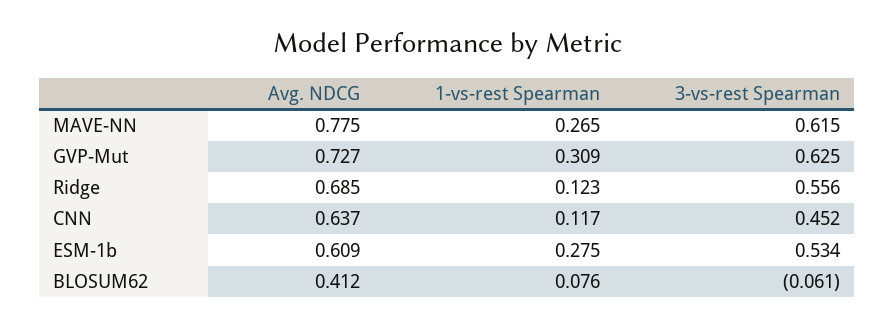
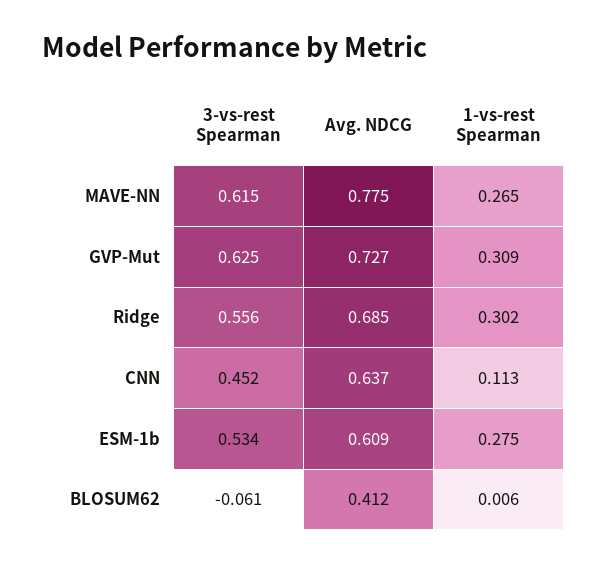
1-vs-rest Spearman, Ridge: 0.123 -> 0.302
1-vs-rest Spearman, CNN: 0.117 -> 0.113
1-vs-rest Spearman, BLOSUM62: 0.076 -> 0.006

